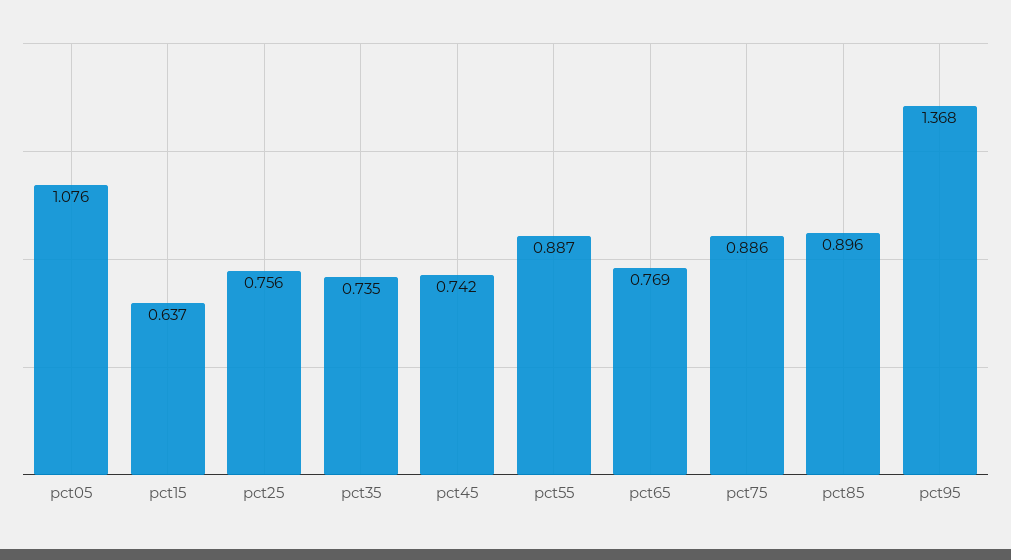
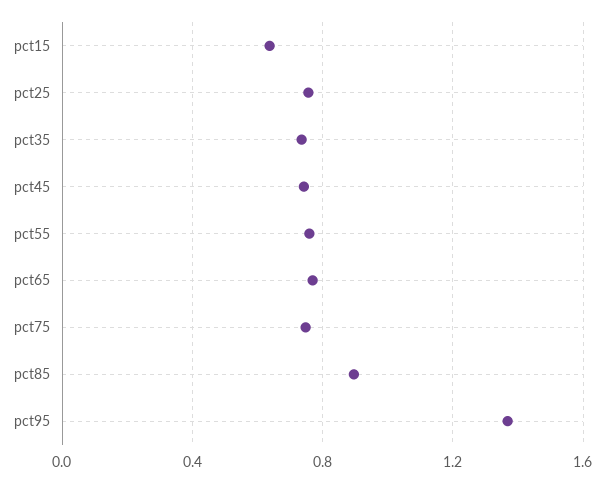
pct05: 1.076 -> none
pct55: 0.887 -> 0.75
pct75: 0.886 -> 0.75

